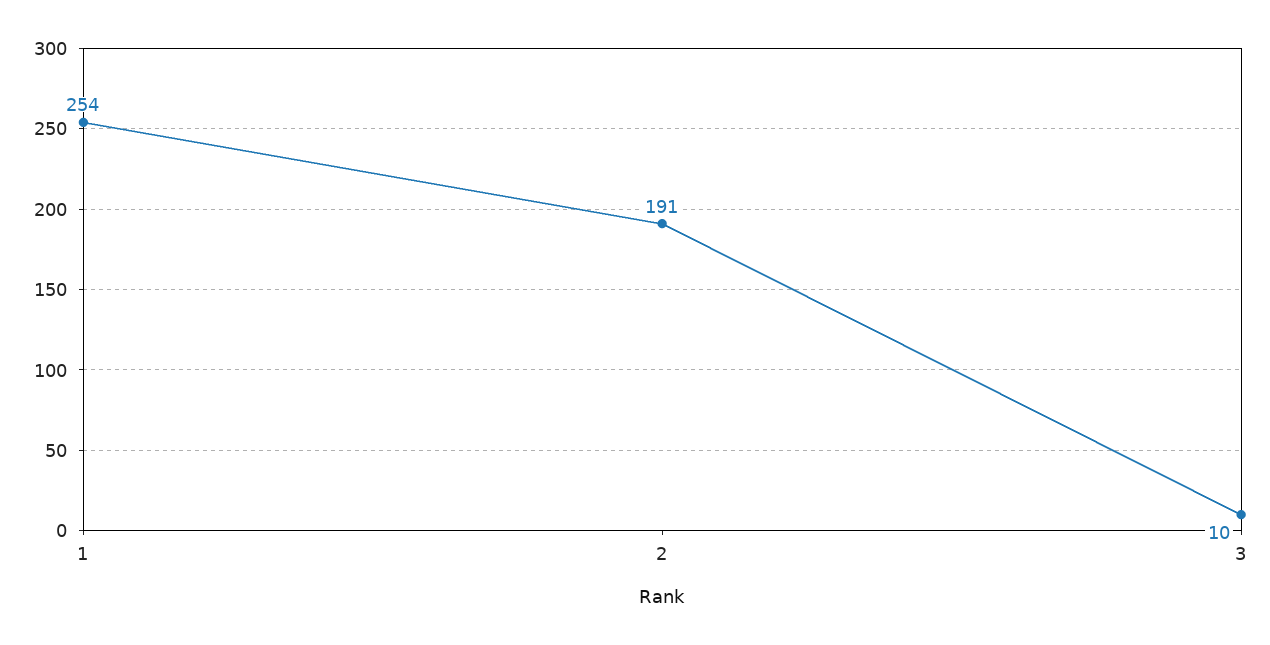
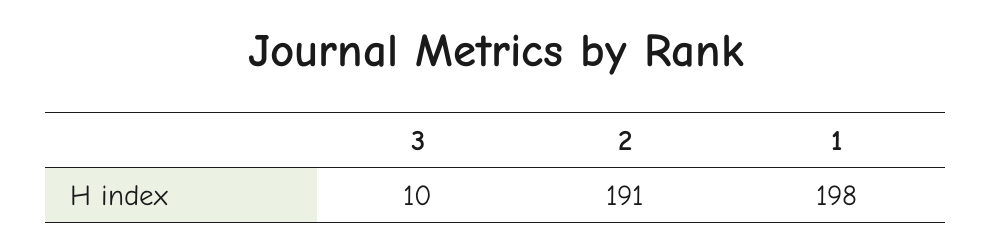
1: 254 -> 198

